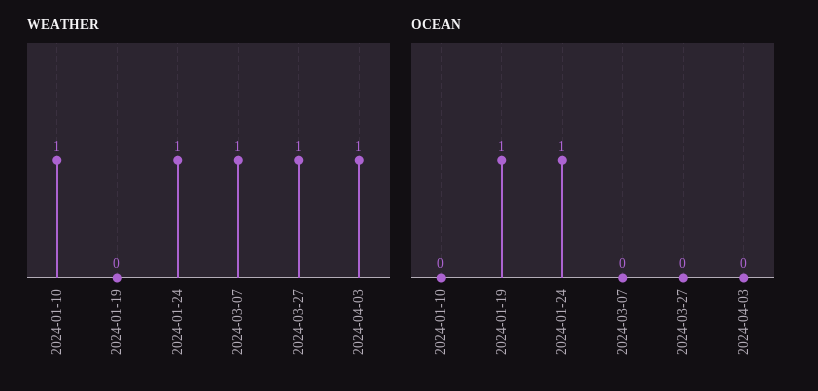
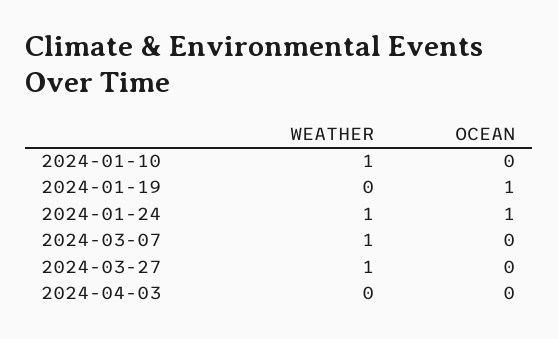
WEATHER, 2024-04-03: 1 -> 0

